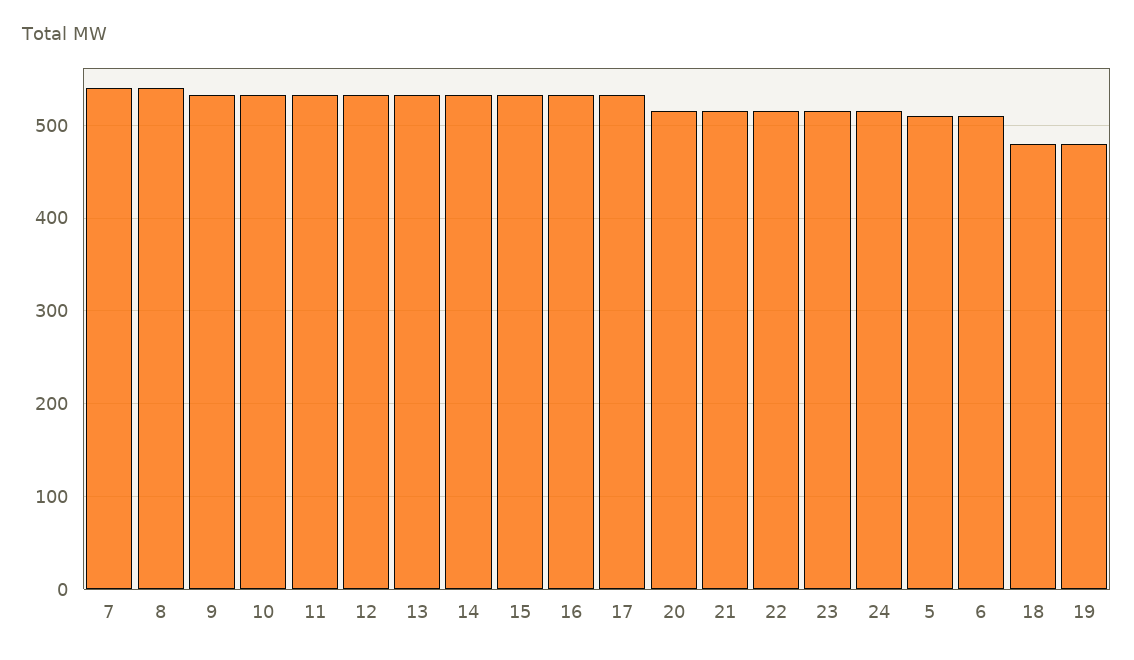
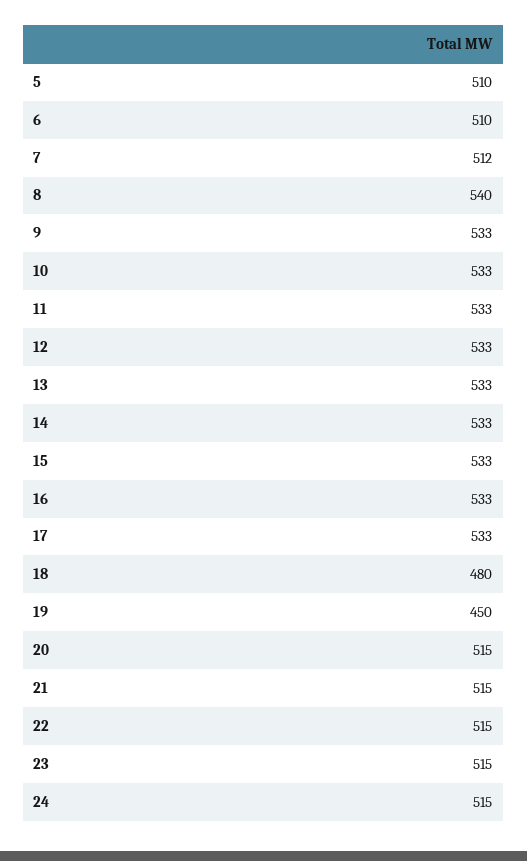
7: 540 -> 512
19: 480 -> 450

